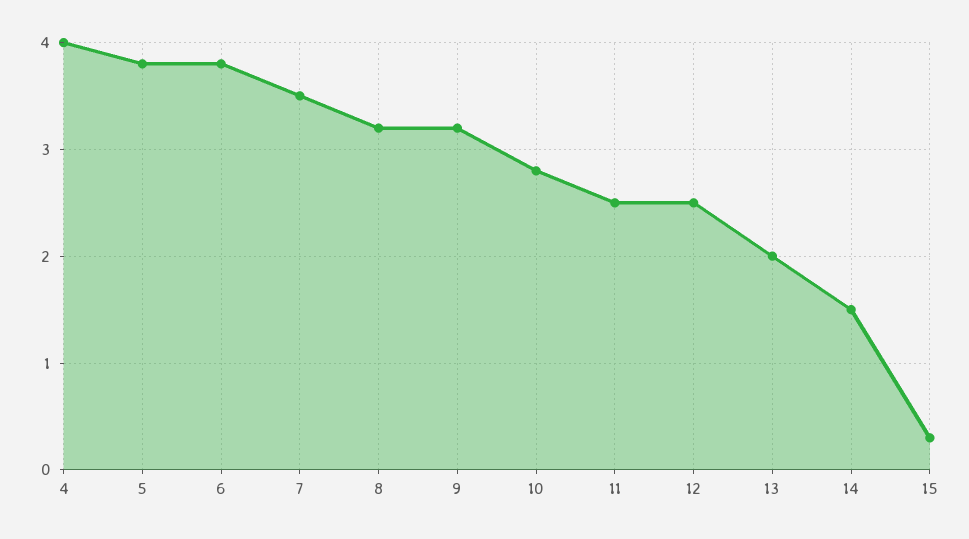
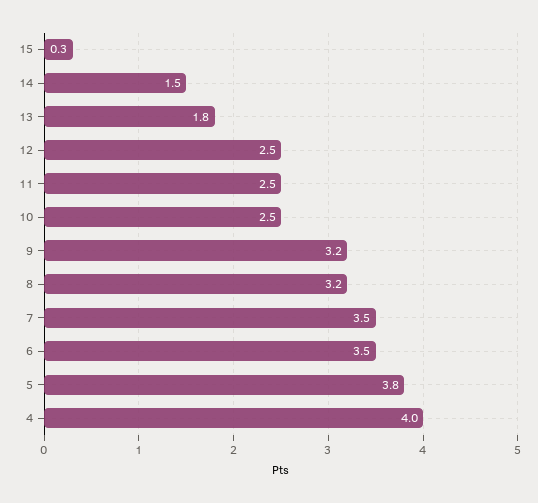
6: 3.8 -> 3.5
10: 2.8 -> 2.5
13: 2 -> 1.8

